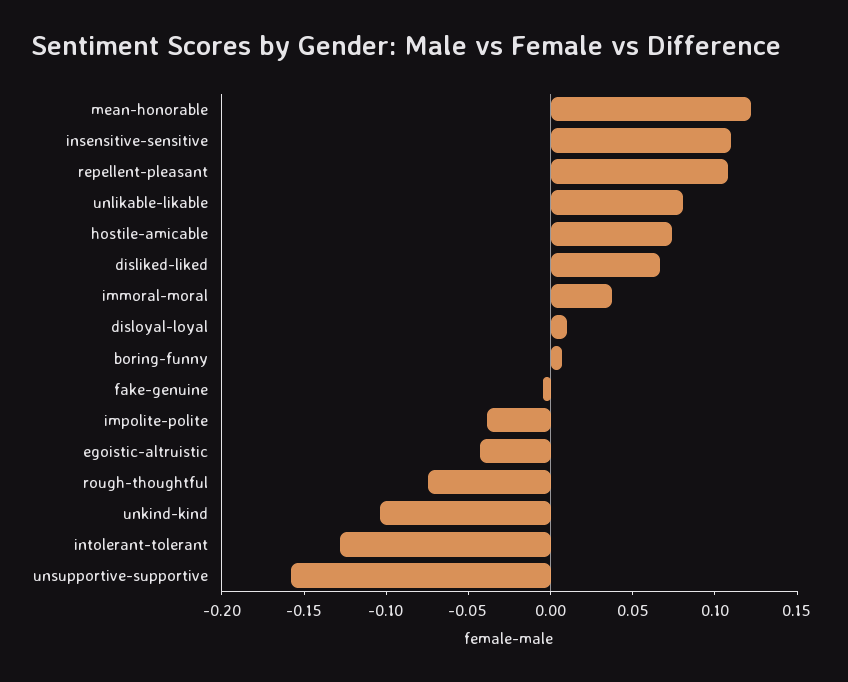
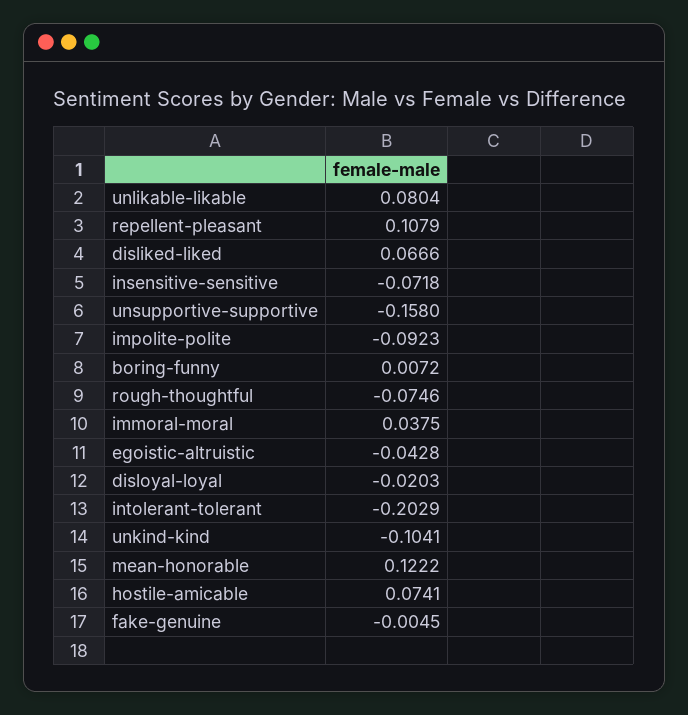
insensitive-sensitive: 0.11 -> -0.0718
disloyal-loyal: 0.01 -> -0.0203
impolite-polite: -0.04 -> -0.0923
intolerant-tolerant: -0.13 -> -0.2029

